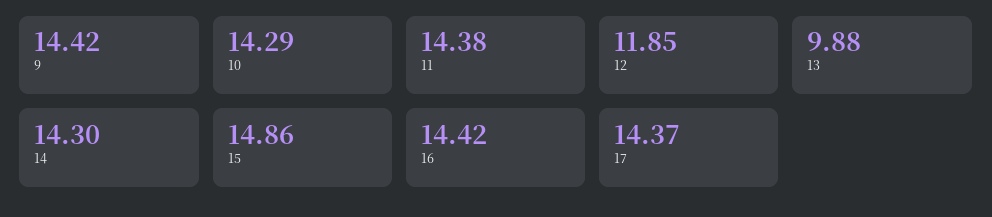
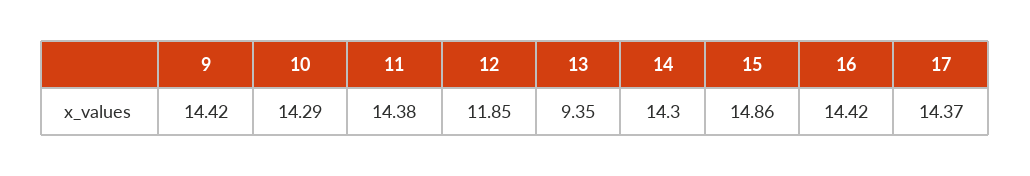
13: 9.88 -> 9.35

